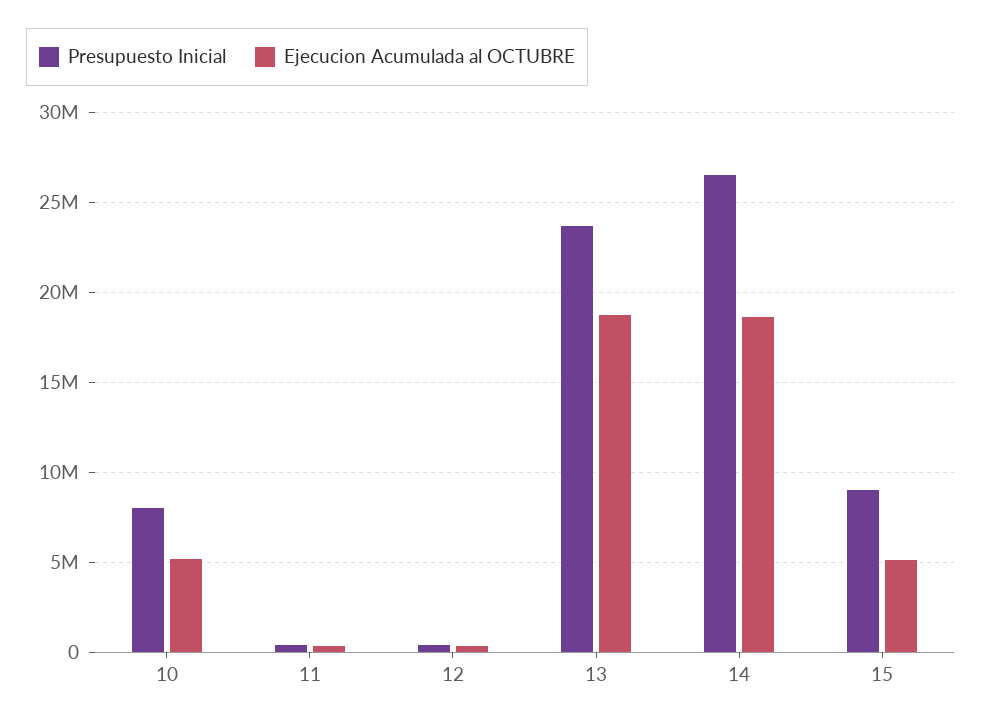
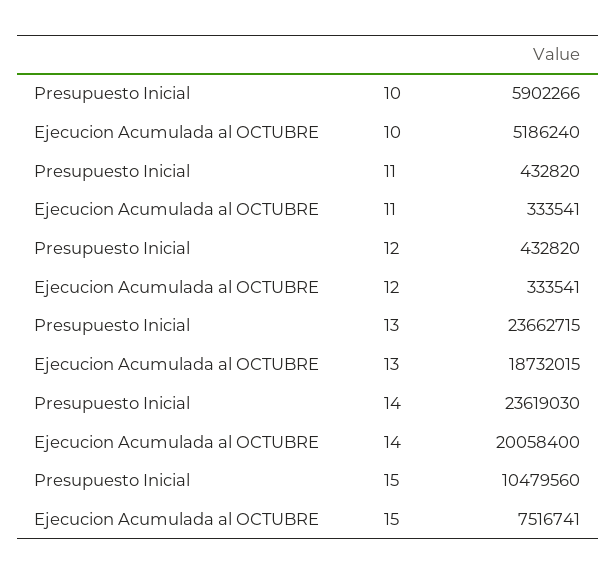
Presupuesto Inicial, 10: 8000000 -> 5902266
Presupuesto Inicial, 14: 26500000 -> 23619030
Ejecucion Acumulada al OCTUBRE, 14: 18500000 -> 20058400
Presupuesto Inicial, 15: 9000000 -> 10479560
Ejecucion Acumulada al OCTUBRE, 15: 5000000 -> 7516741

